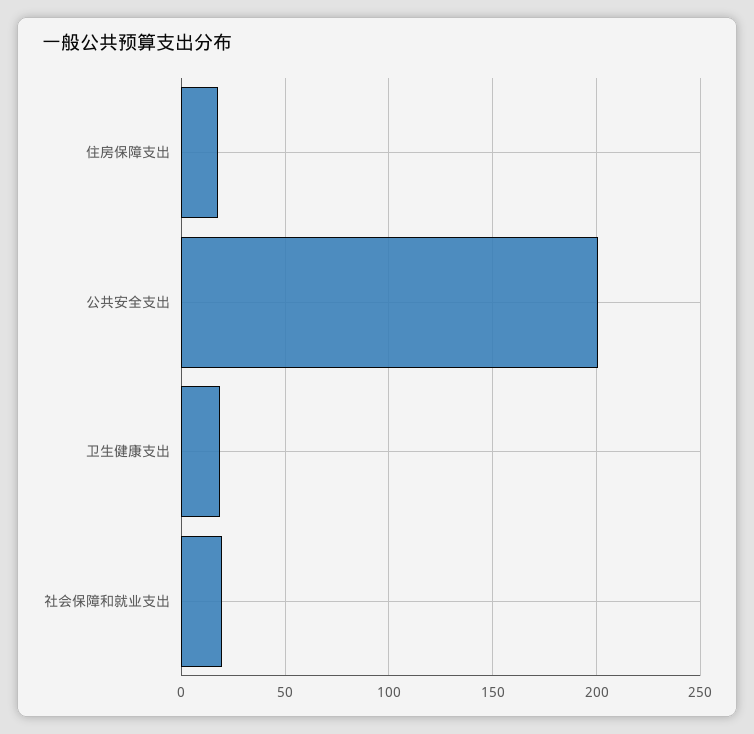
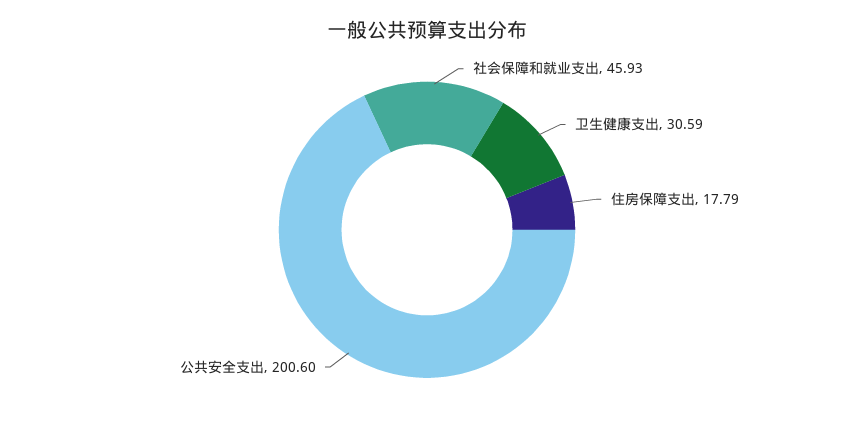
卫生健康支出: 20 -> 30.59
社会保障和就业支出: 20 -> 45.93

